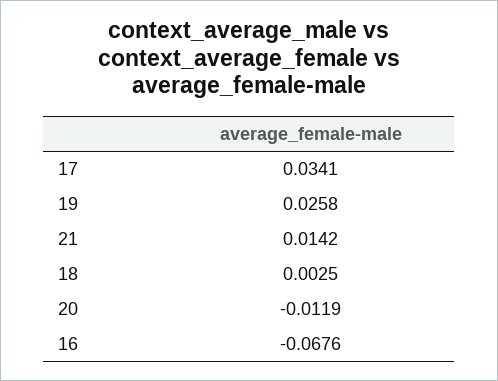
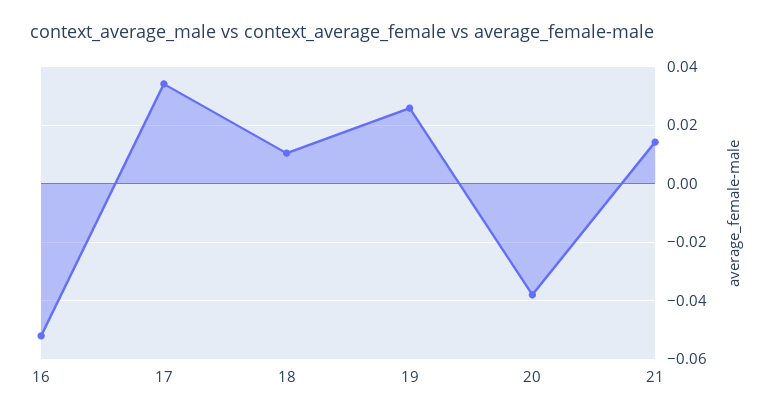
18: 0.0025 -> 0.01
20: -0.0119 -> -0.0375
16: -0.0676 -> -0.0525

